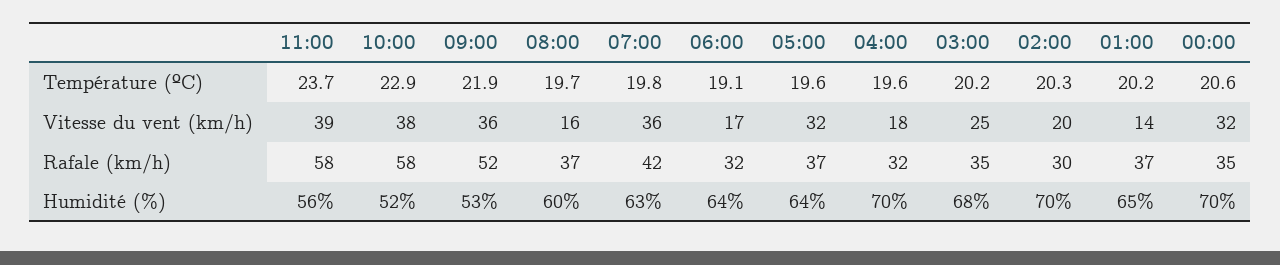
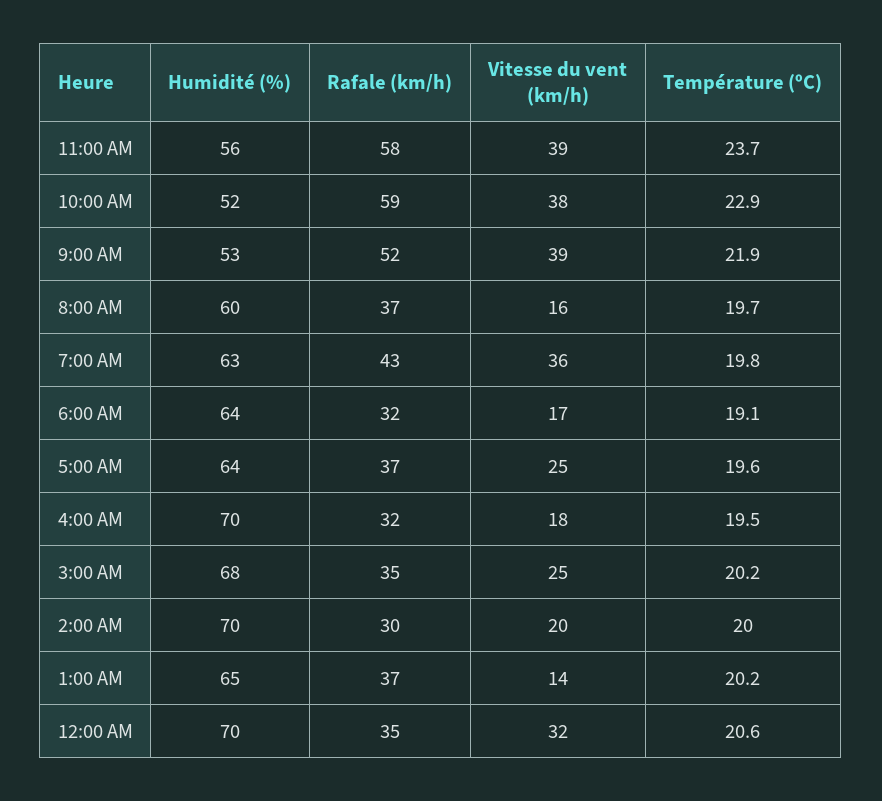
04:00, Température (ºC): 19.6 -> 19.5
02:00, Température (ºC): 20.3 -> 20
09:00, Vitesse du vent (km/h): 36 -> 39
05:00, Vitesse du vent (km/h): 32 -> 25
10:00, Rafale (km/h): 58 -> 59
07:00, Rafale (km/h): 42 -> 43

